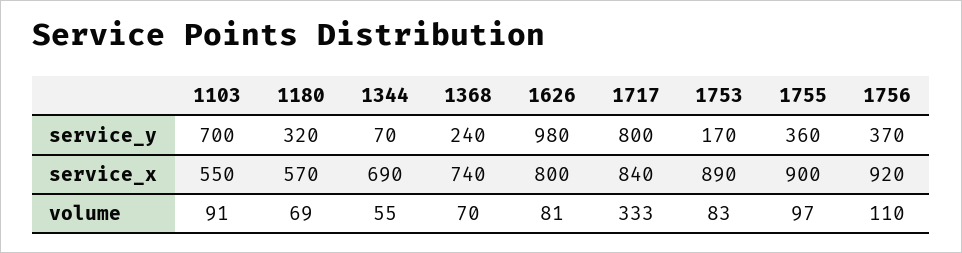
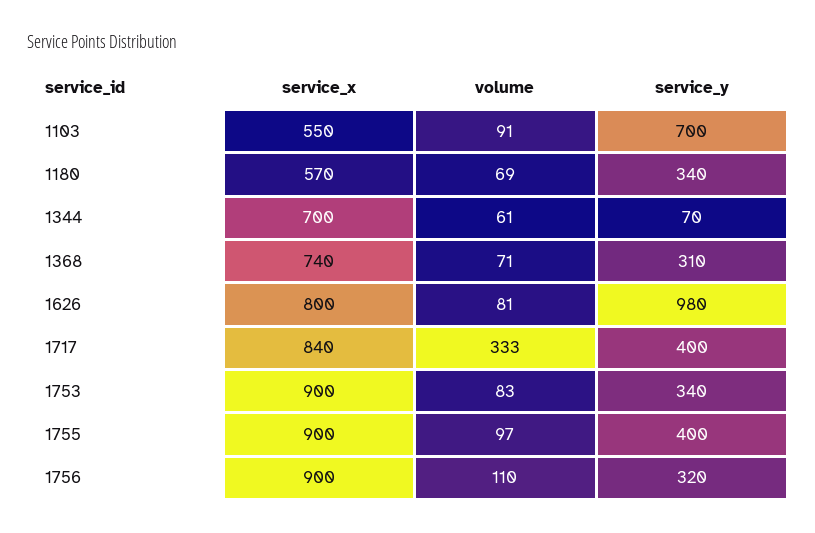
1180, service_y: 320 -> 340
1368, service_y: 240 -> 310
1717, service_y: 800 -> 400
1753, service_y: 170 -> 340
1755, service_y: 360 -> 400
1756, service_y: 370 -> 320
1344, service_x: 690 -> 700
1753, service_x: 890 -> 900
1756, service_x: 920 -> 900
1344, volume: 55 -> 61
1368, volume: 70 -> 71

